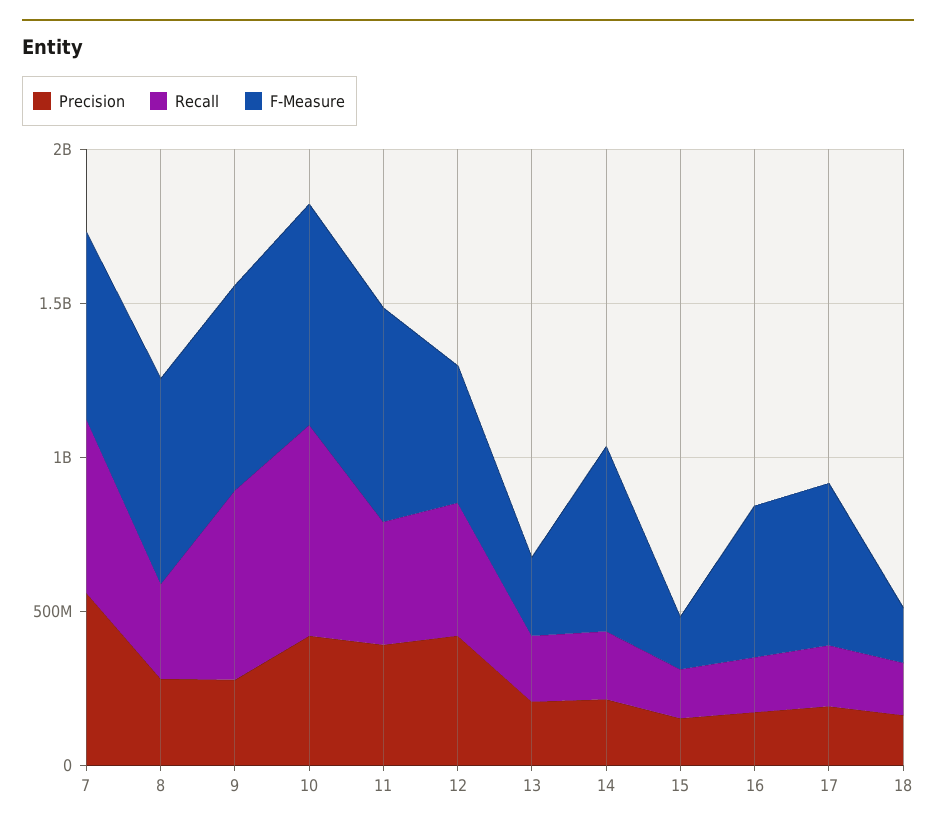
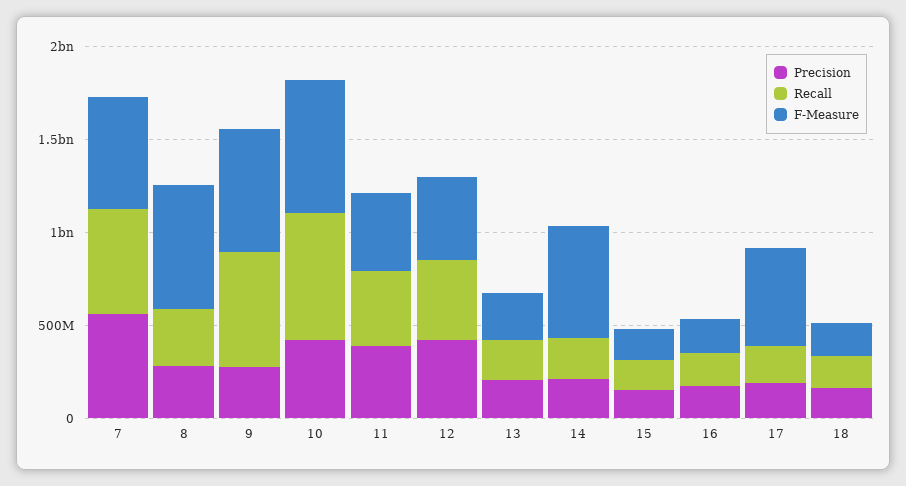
F-Measure, 11: 700000000 -> 400000000
F-Measure, 16: 500000000 -> 200000000

